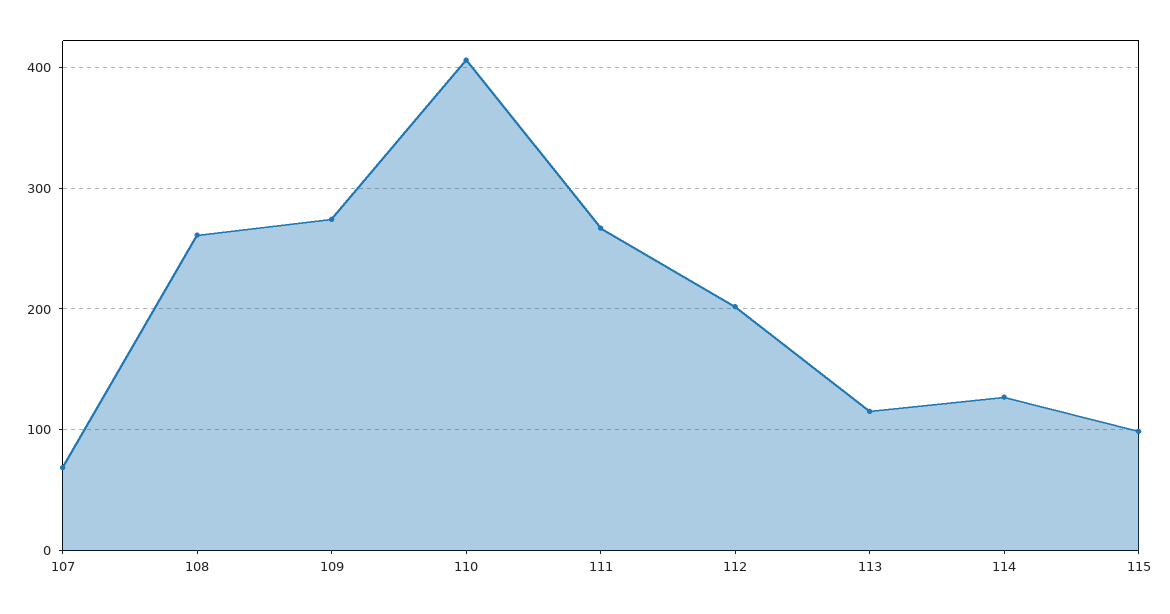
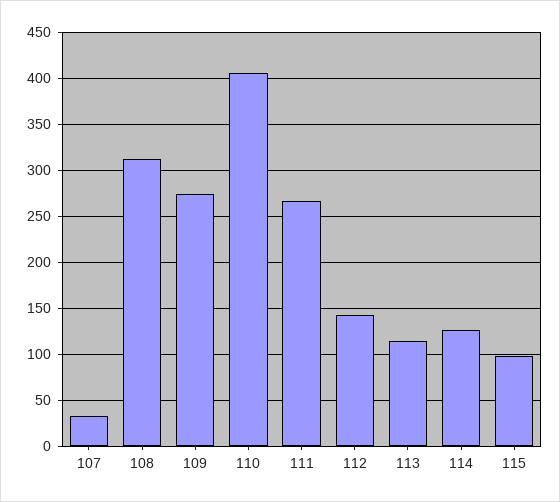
107: 70 -> 30
108: 260 -> 310
112: 200 -> 140

